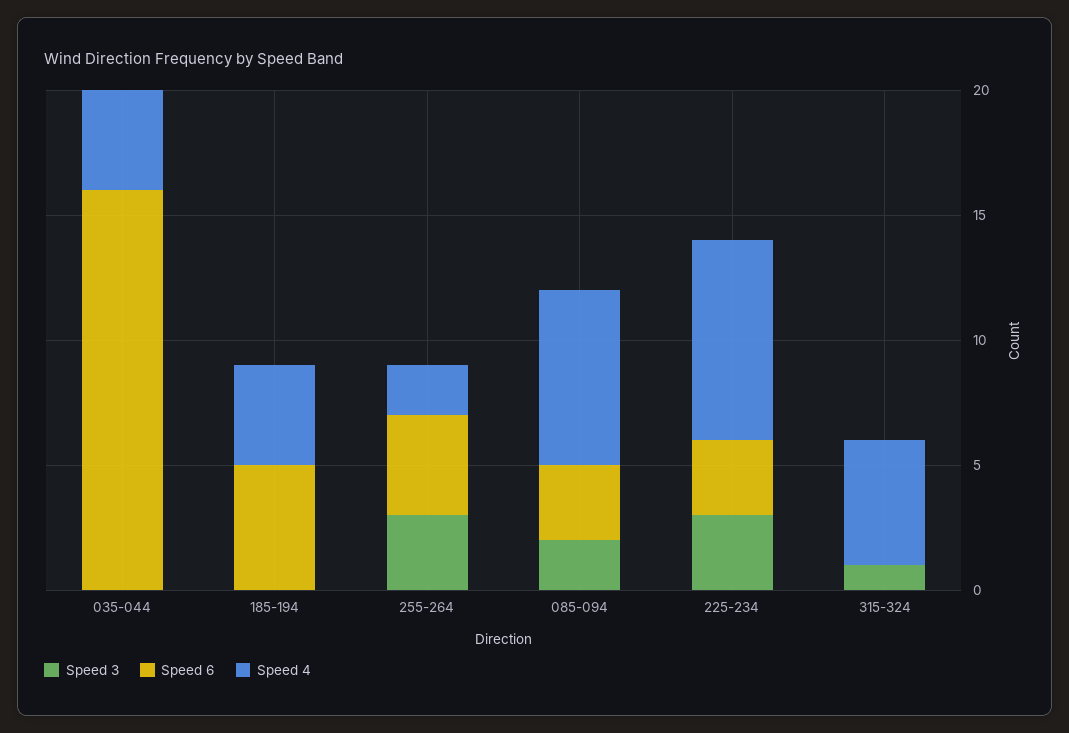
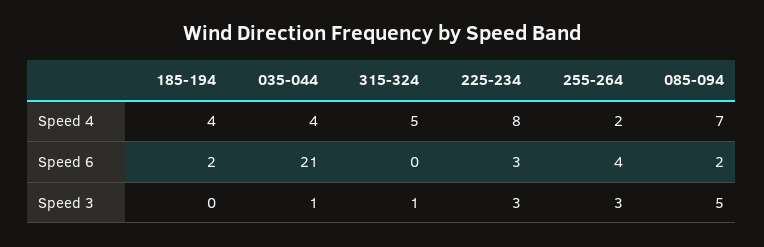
Speed 3, 035-044: 0 -> 1
Speed 6, 035-044: 16 -> 21
Speed 6, 185-194: 5 -> 2
Speed 3, 085-094: 2 -> 5
Speed 6, 085-094: 3 -> 2

